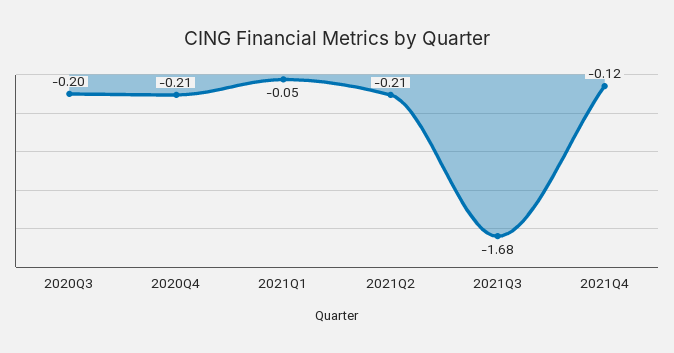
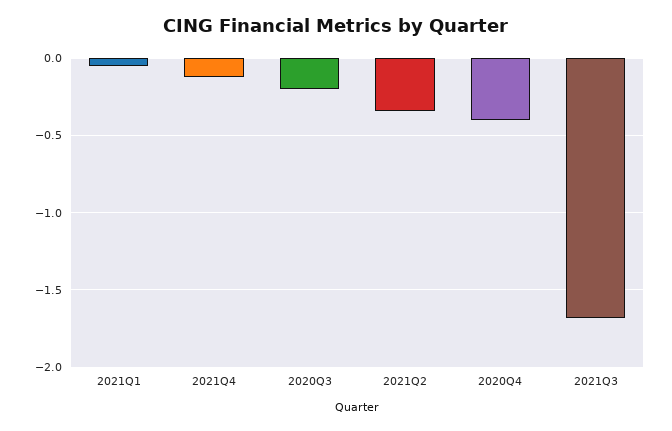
2020Q4: -0.21 -> -0.4
2021Q2: -0.21 -> -0.35

